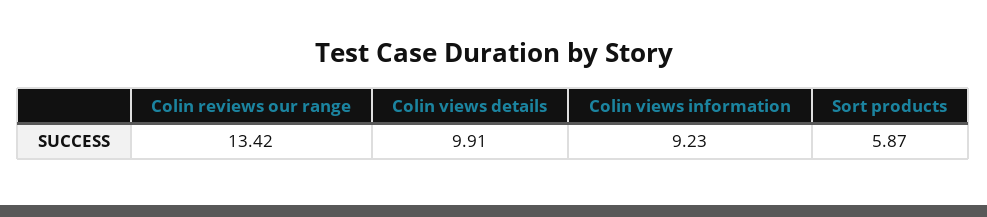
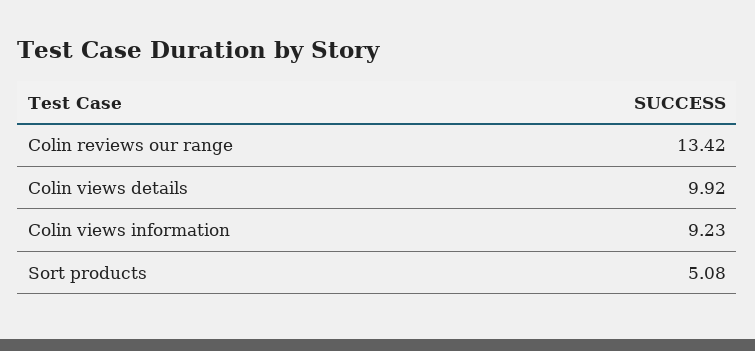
Colin views details: 9.91 -> 9.92
Sort products: 5.87 -> 5.08

